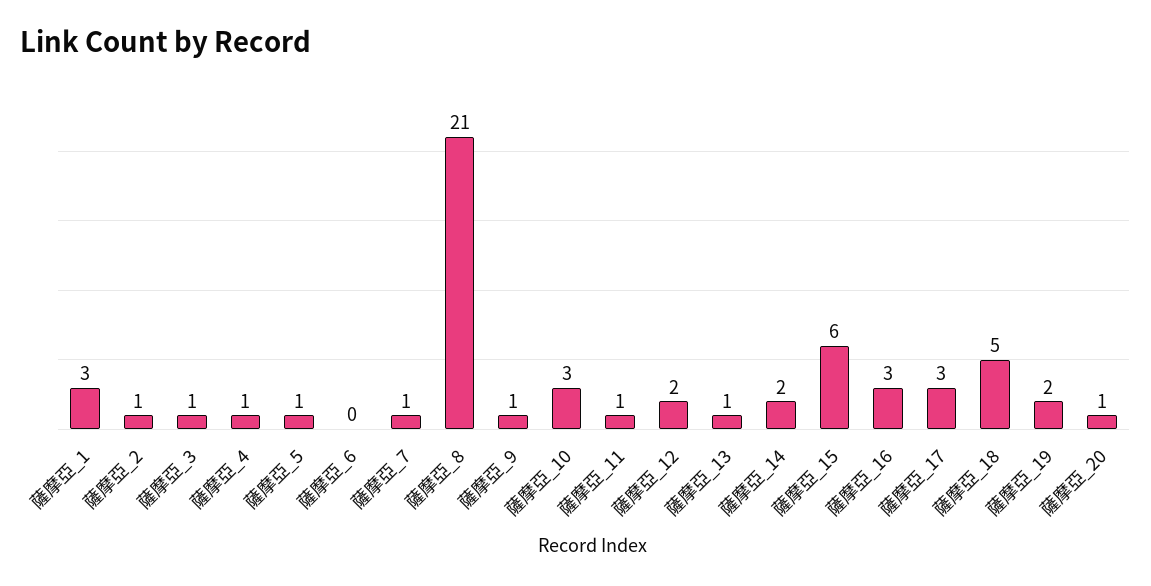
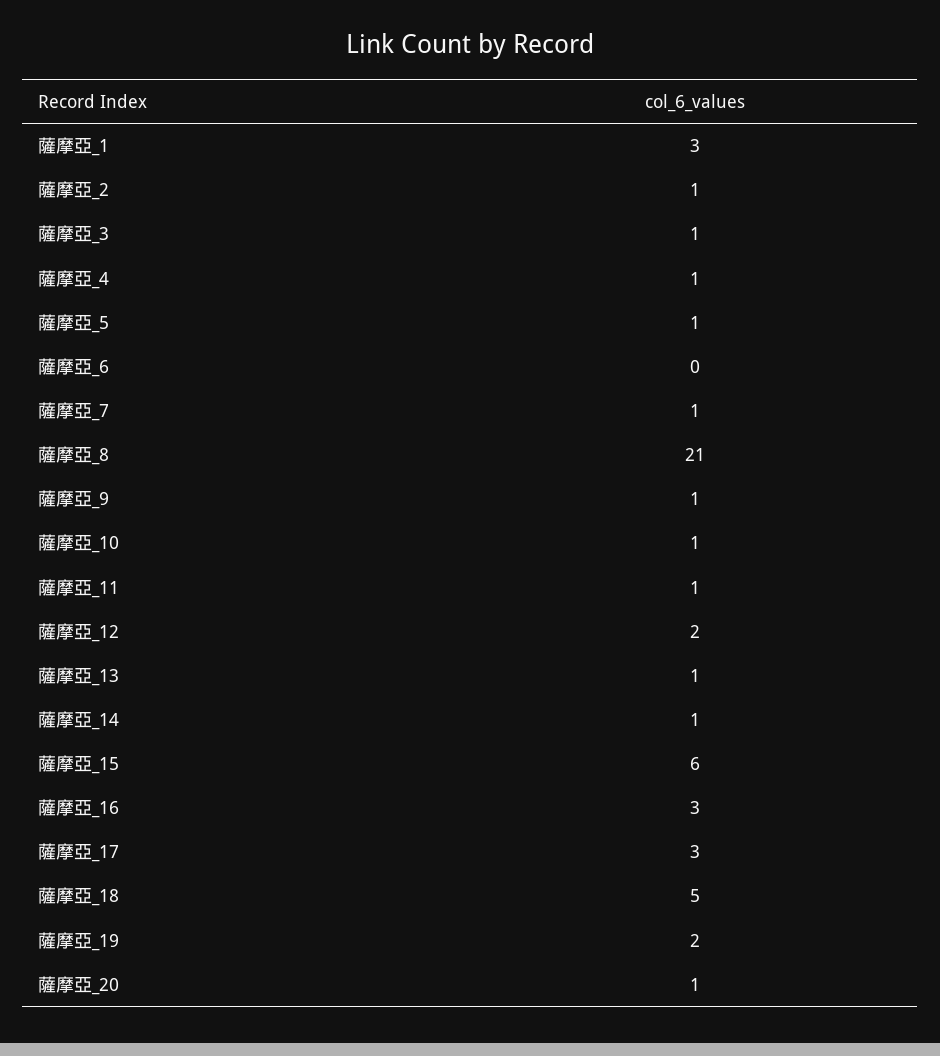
薩摩亞_10: 3 -> 1
薩摩亞_14: 2 -> 1

